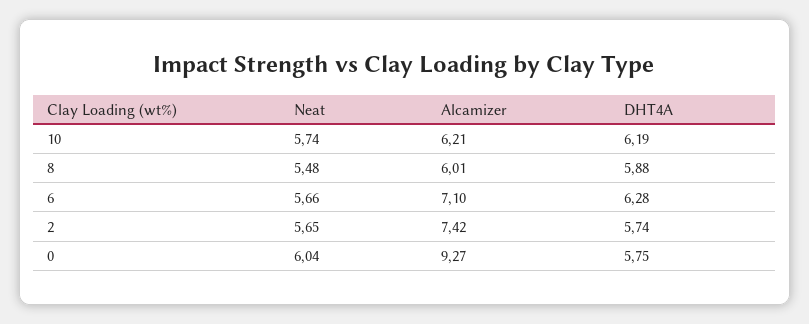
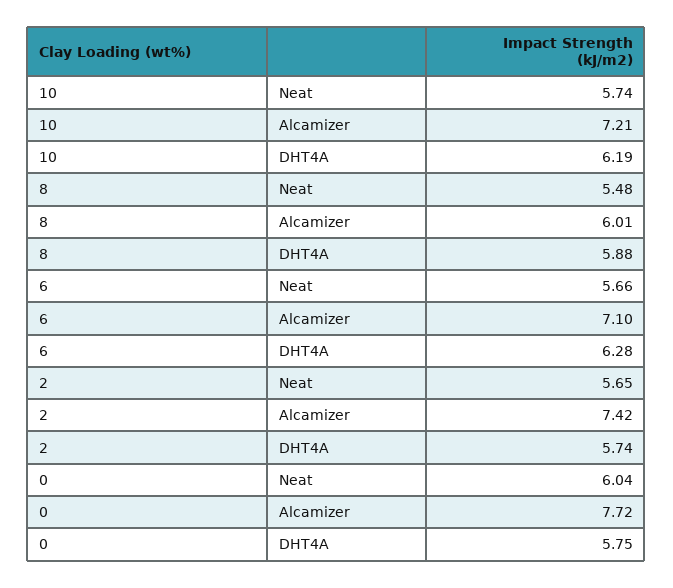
Alcamizer, 10: 6.21 -> 7.21
Alcamizer, 0: 9.27 -> 7.72

